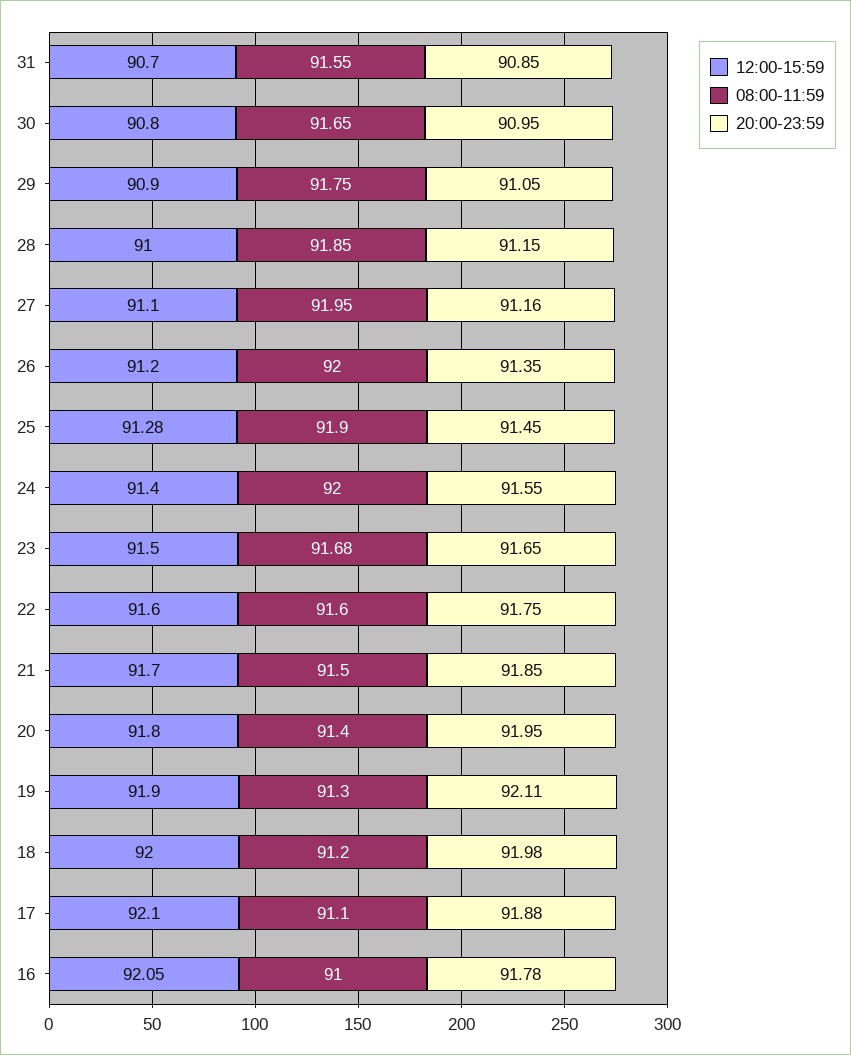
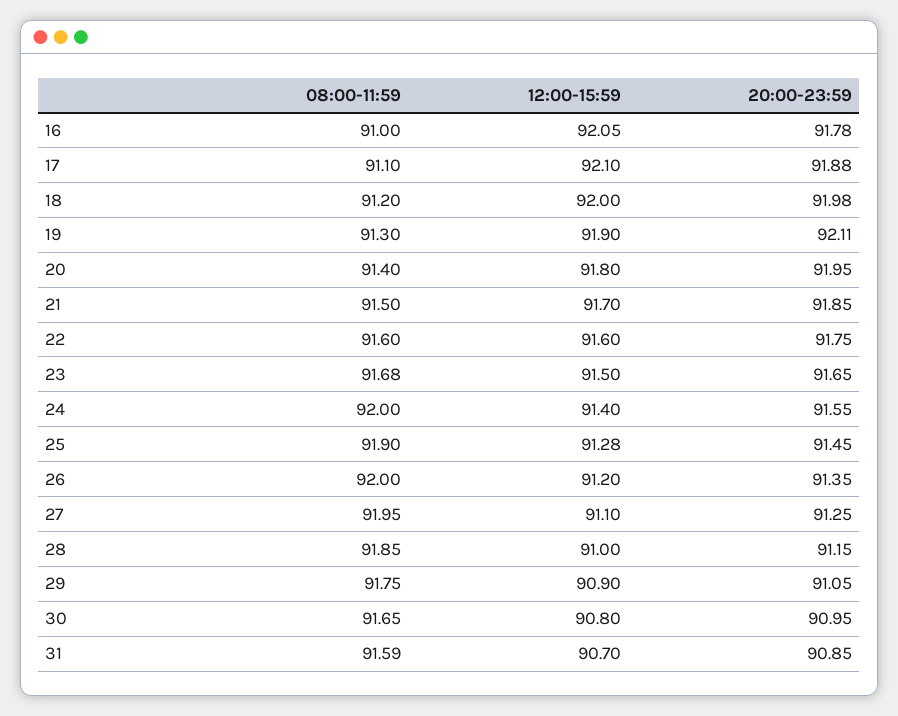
08:00-11:59, 31: 91.55 -> 91.59
20:00-23:59, 27: 91.16 -> 91.25

